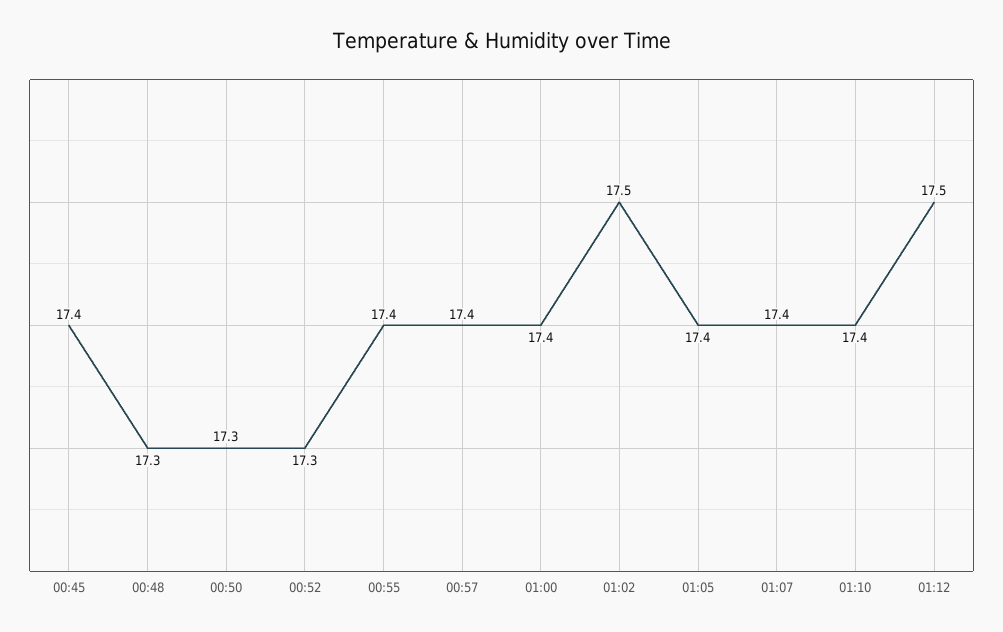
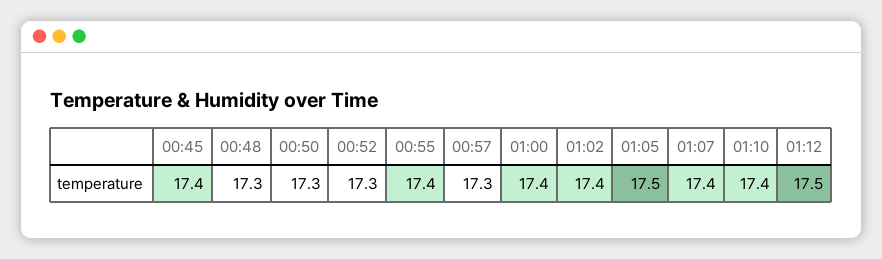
00:57: 17.4 -> 17.3
01:02: 17.5 -> 17.4
01:05: 17.4 -> 17.5

